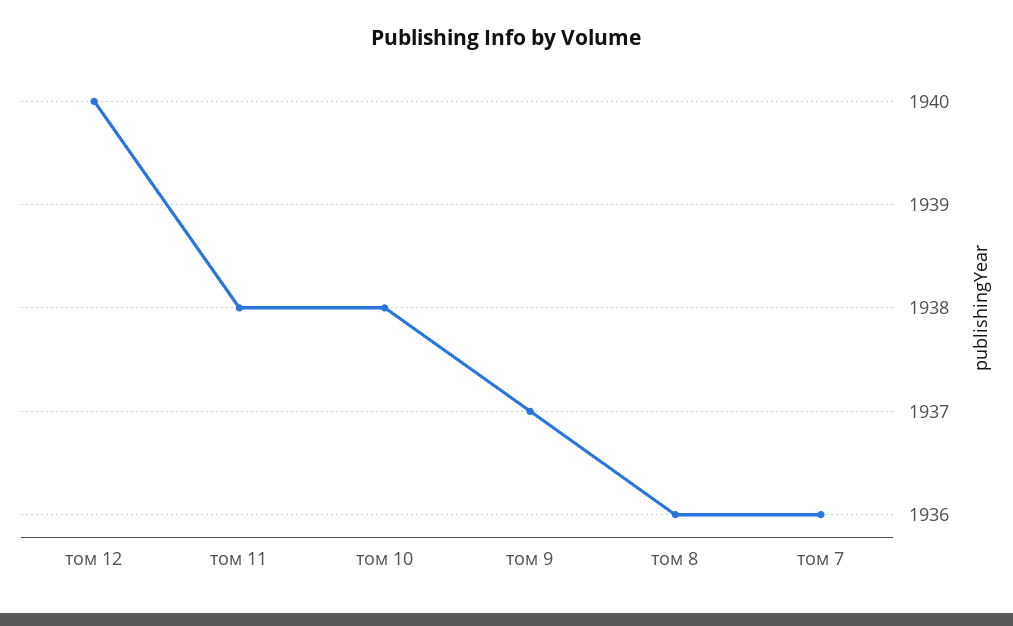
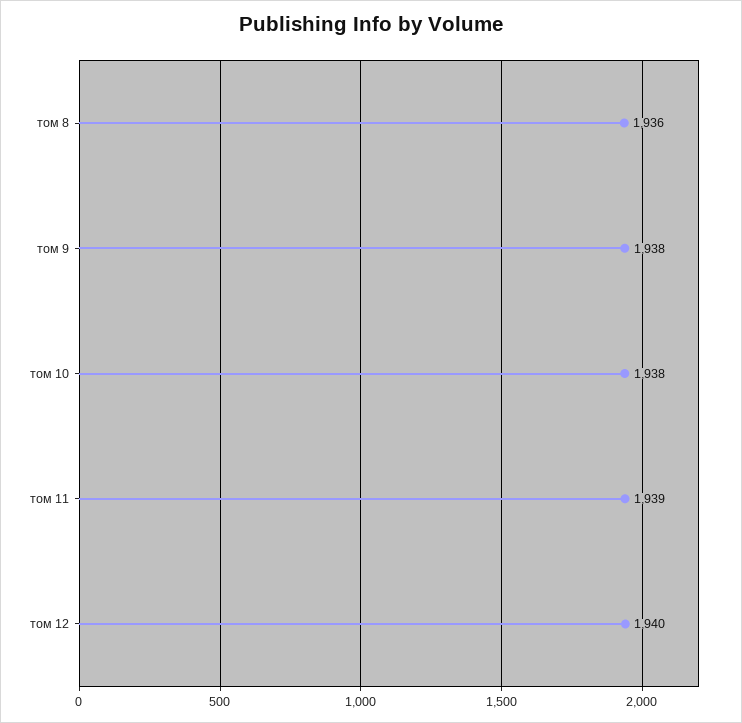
том 11: 1938 -> 1939
том 9: 1937 -> 1938
том 7: 1936 -> none

